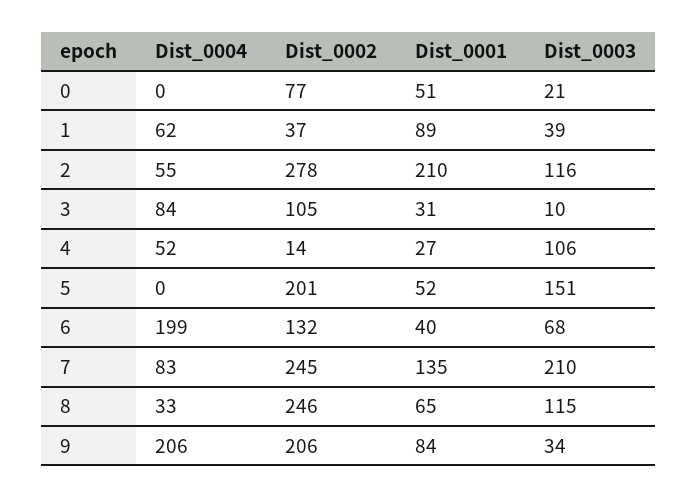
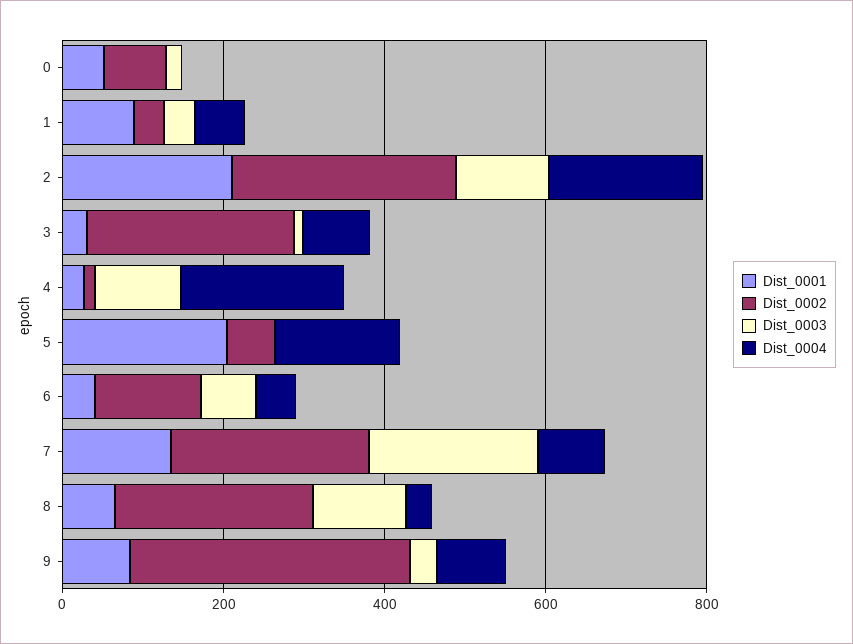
Dist_0004, 2: 55 -> 200
Dist_0002, 3: 105 -> 250
Dist_0004, 4: 52 -> 200
Dist_0004, 5: 0 -> 150
Dist_0002, 5: 201 -> 50
Dist_0001, 5: 52 -> 200
Dist_0003, 5: 151 -> 0
Dist_0004, 6: 199 -> 50
Dist_0004, 9: 206 -> 100
Dist_0002, 9: 206 -> 350

